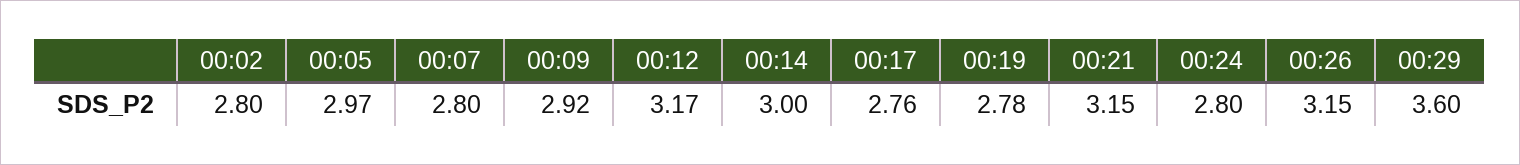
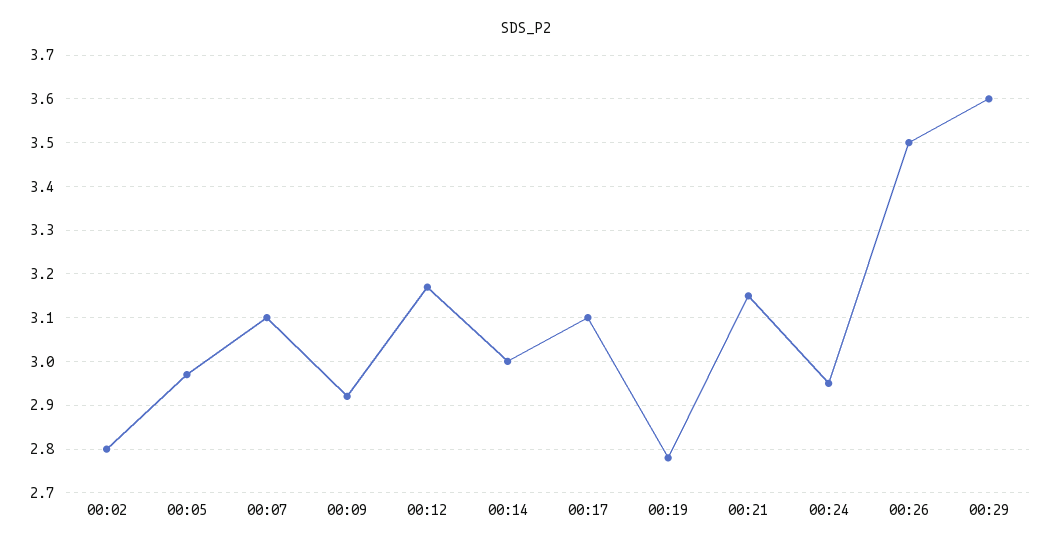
00:07: 2.8 -> 3.1
00:17: 2.76 -> 3.1
00:24: 2.8 -> 2.95
00:26: 3.15 -> 3.5

